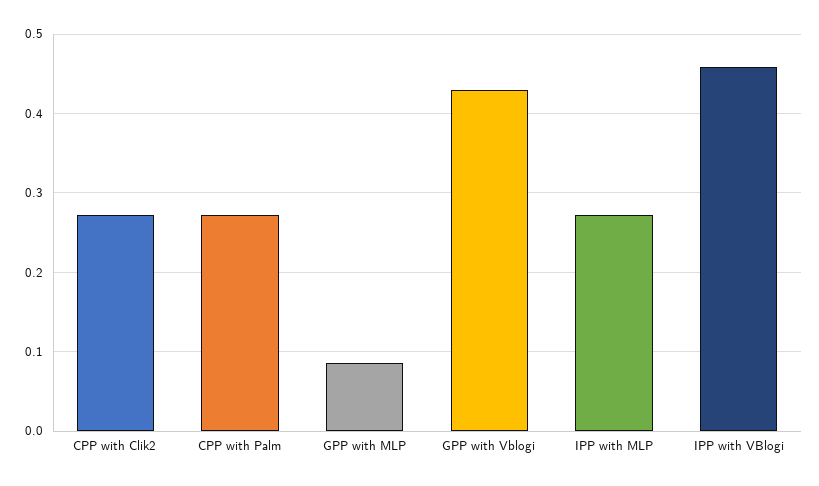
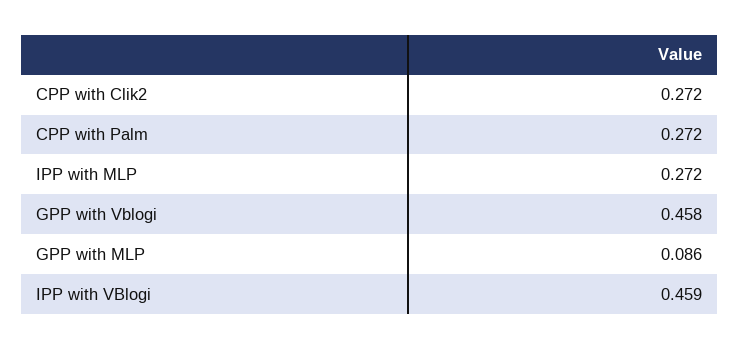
GPP with Vblogi: 0.43 -> 0.458

